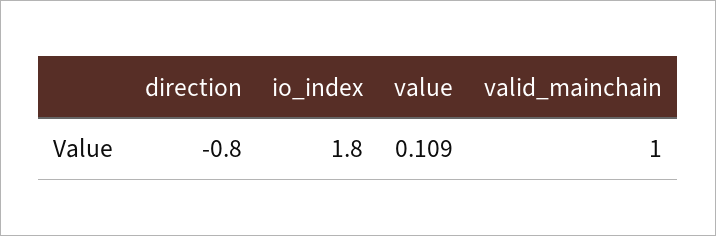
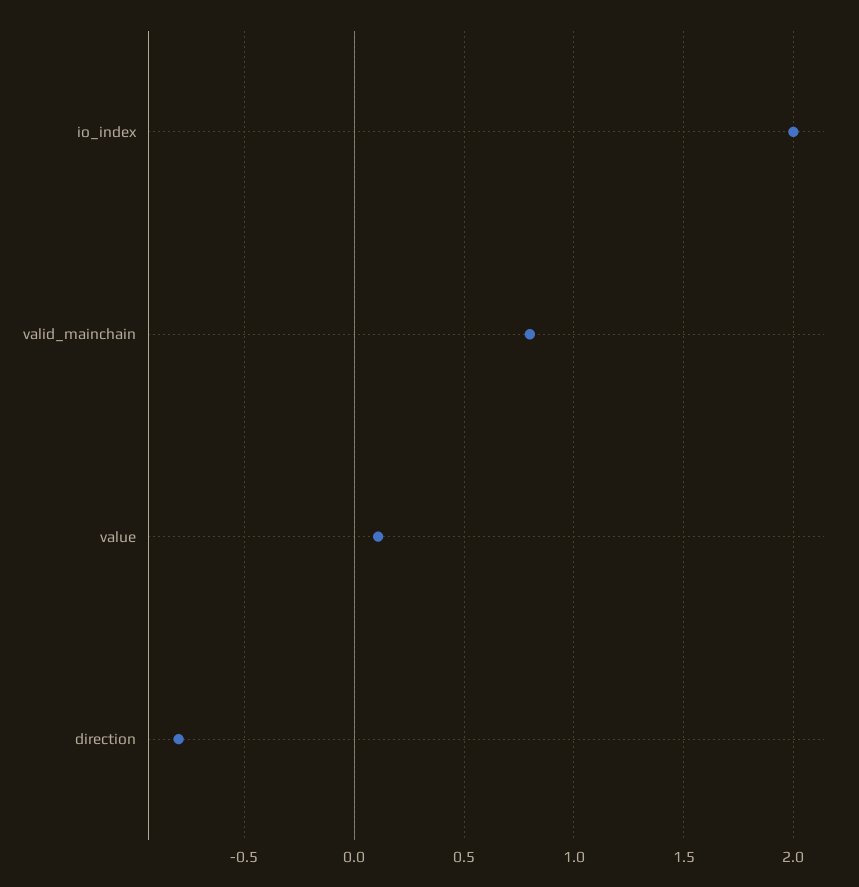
io_index: 1.8 -> 2
valid_mainchain: 1 -> 0.8

